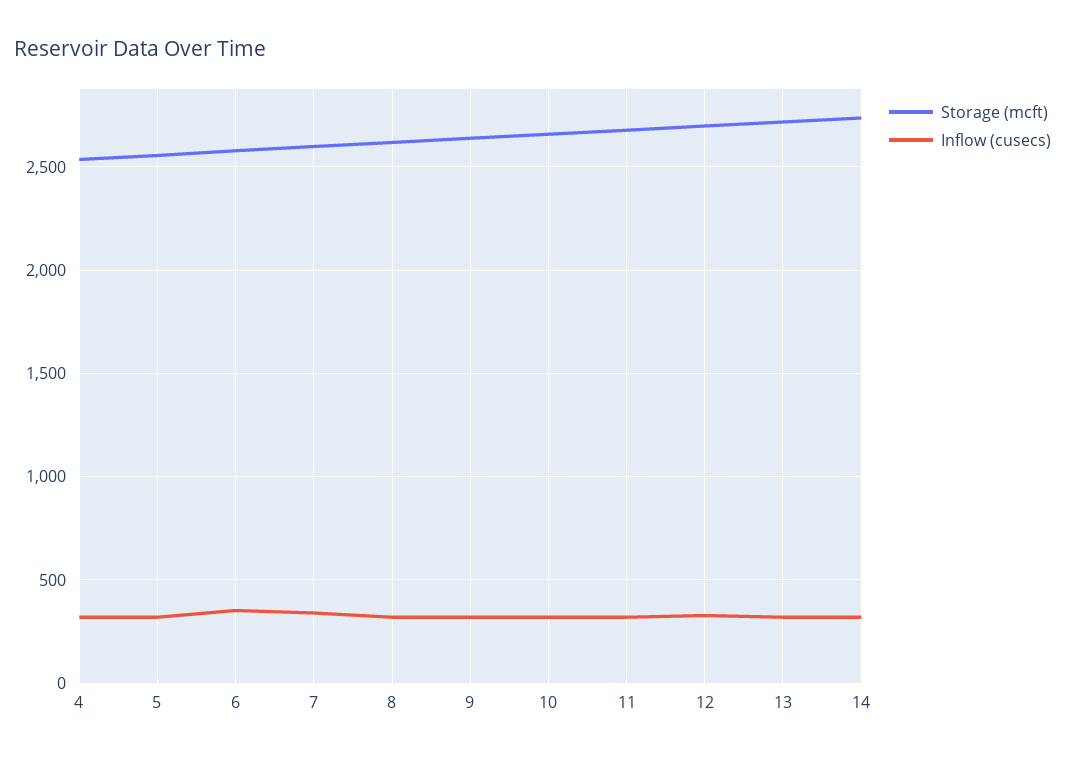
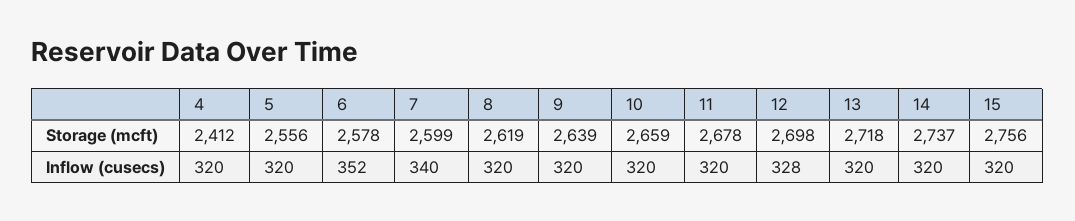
Storage (mcft), 4: 2550 -> 2412
Storage (mcft), 15: none -> 2756
Inflow (cusecs), 15: none -> 320

